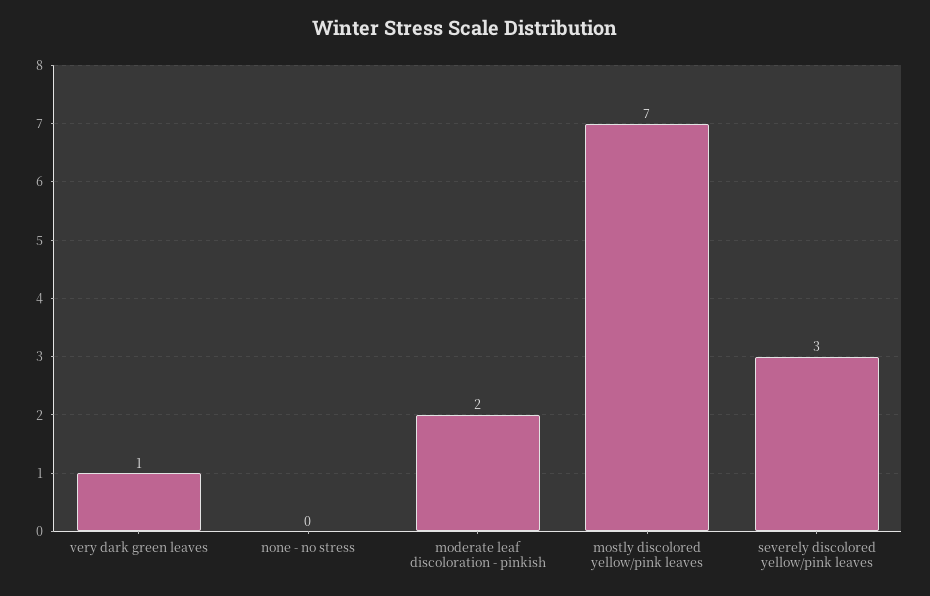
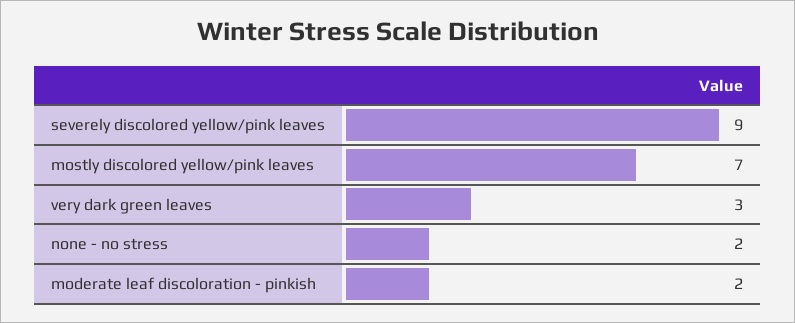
very dark green leaves: 1 -> 3
none - no stress: 0 -> 2
severely discolored yellow/pink leaves: 3 -> 9

